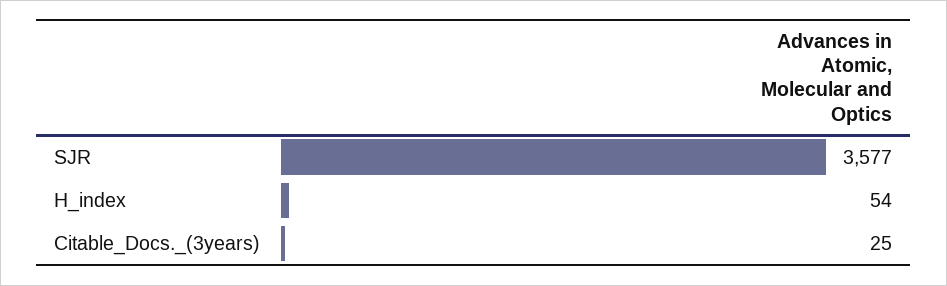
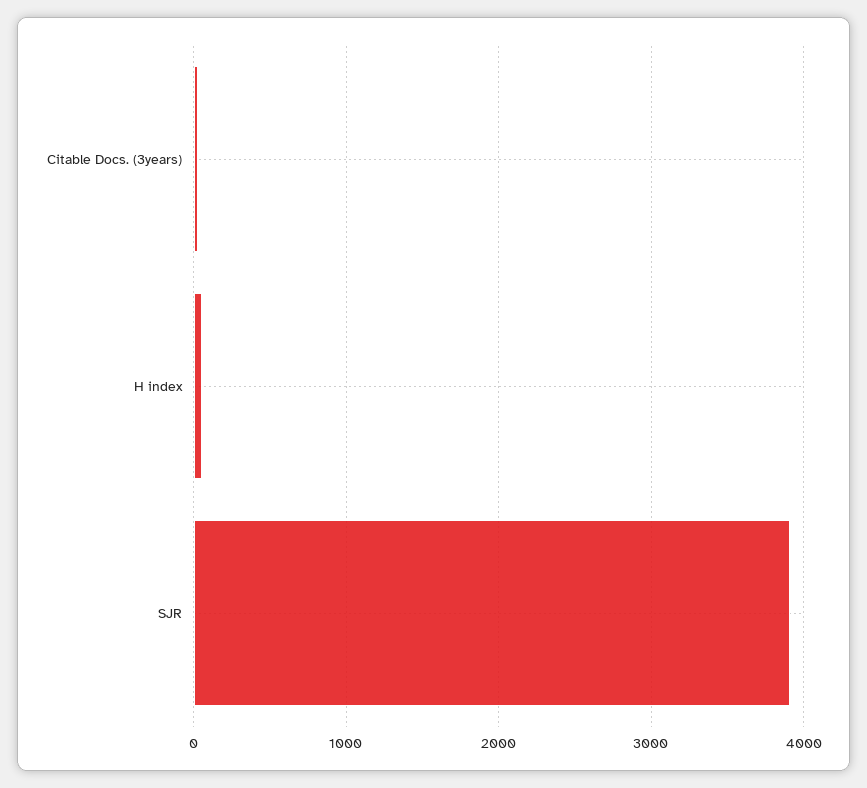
SJR: 3577 -> 3900

